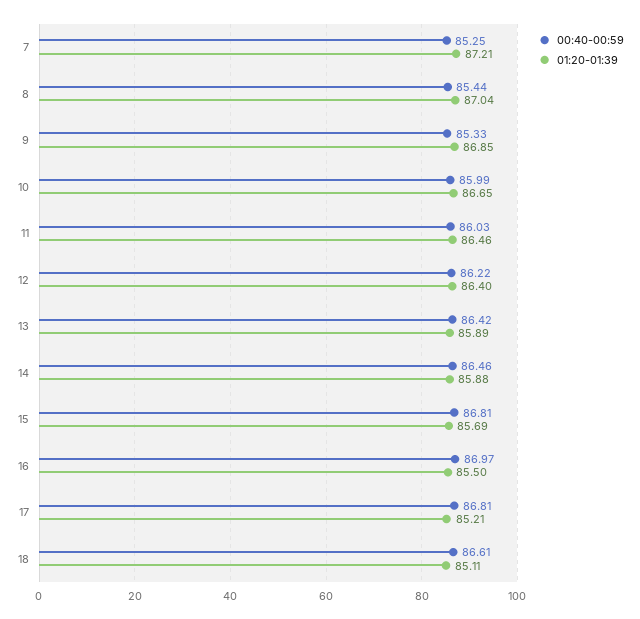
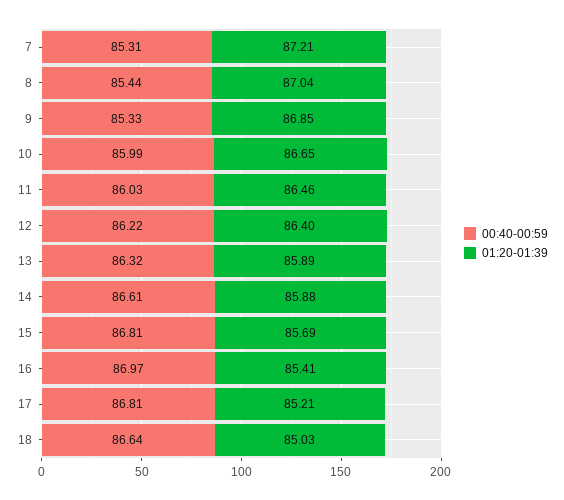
00:40-00:59, 7: 85.25 -> 85.31
00:40-00:59, 13: 86.42 -> 86.32
00:40-00:59, 14: 86.46 -> 86.61
01:20-01:39, 16: 85.5 -> 85.41
00:40-00:59, 18: 86.61 -> 86.64
01:20-01:39, 18: 85.11 -> 85.03

